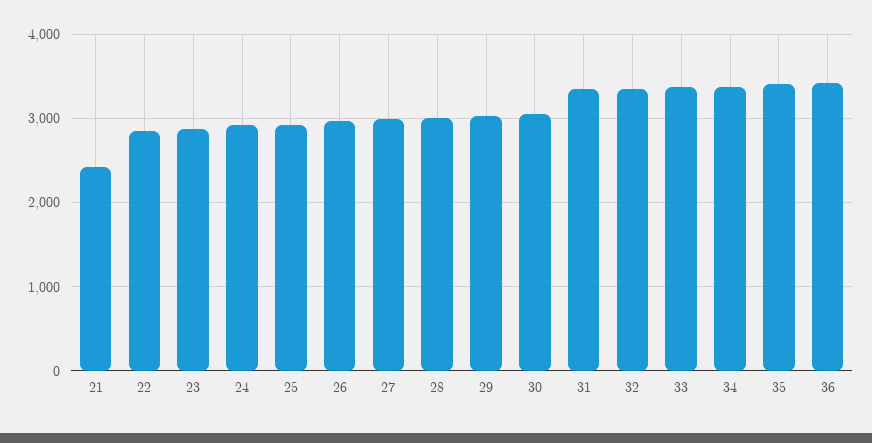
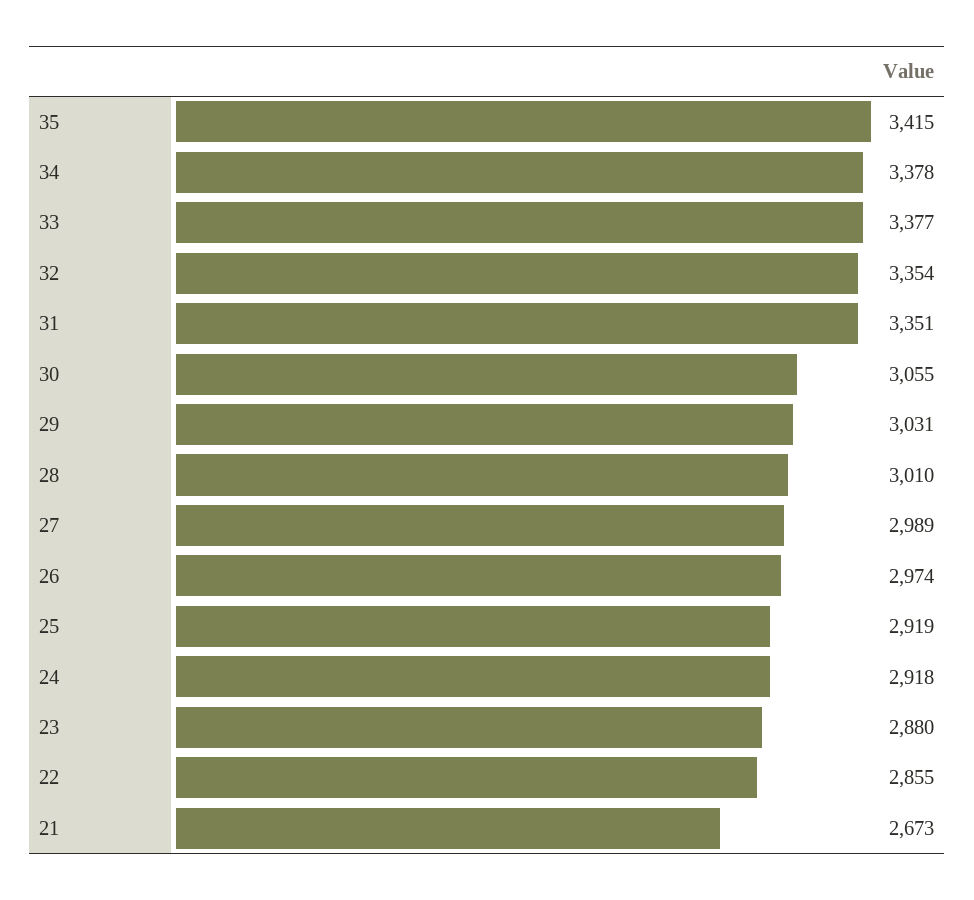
21: 2400 -> 2673
36: 3400 -> none

